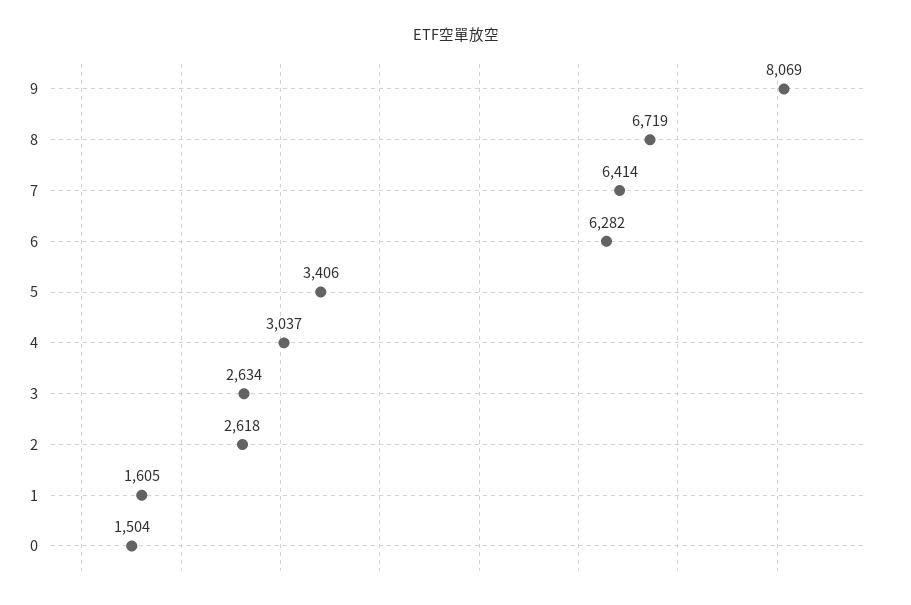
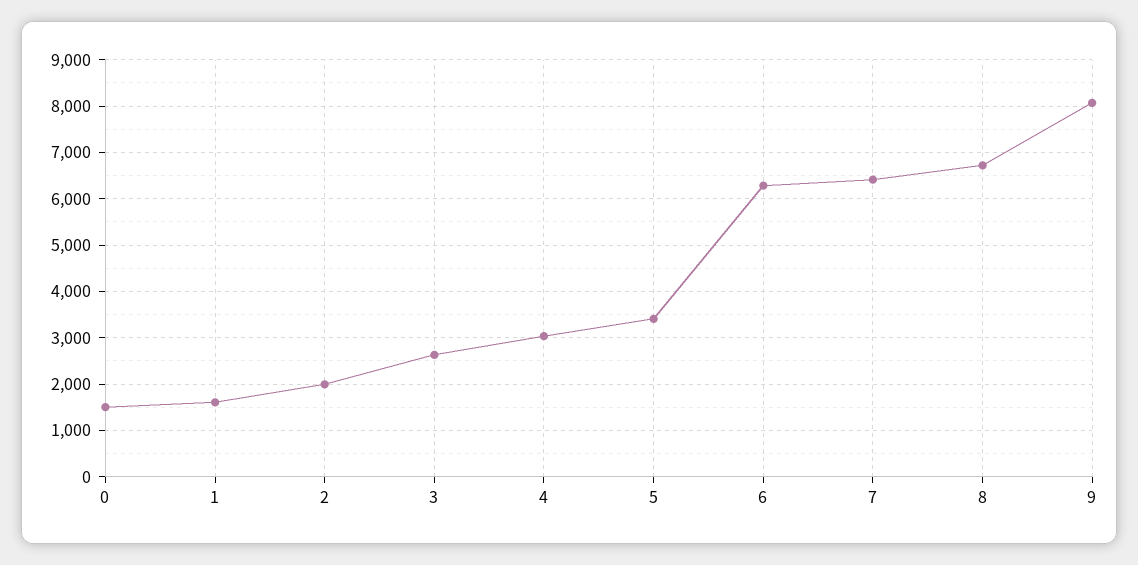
2: 2618 -> 2000

